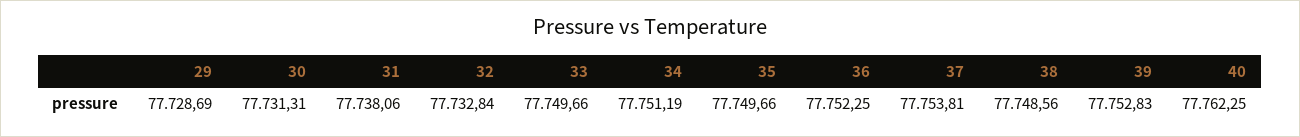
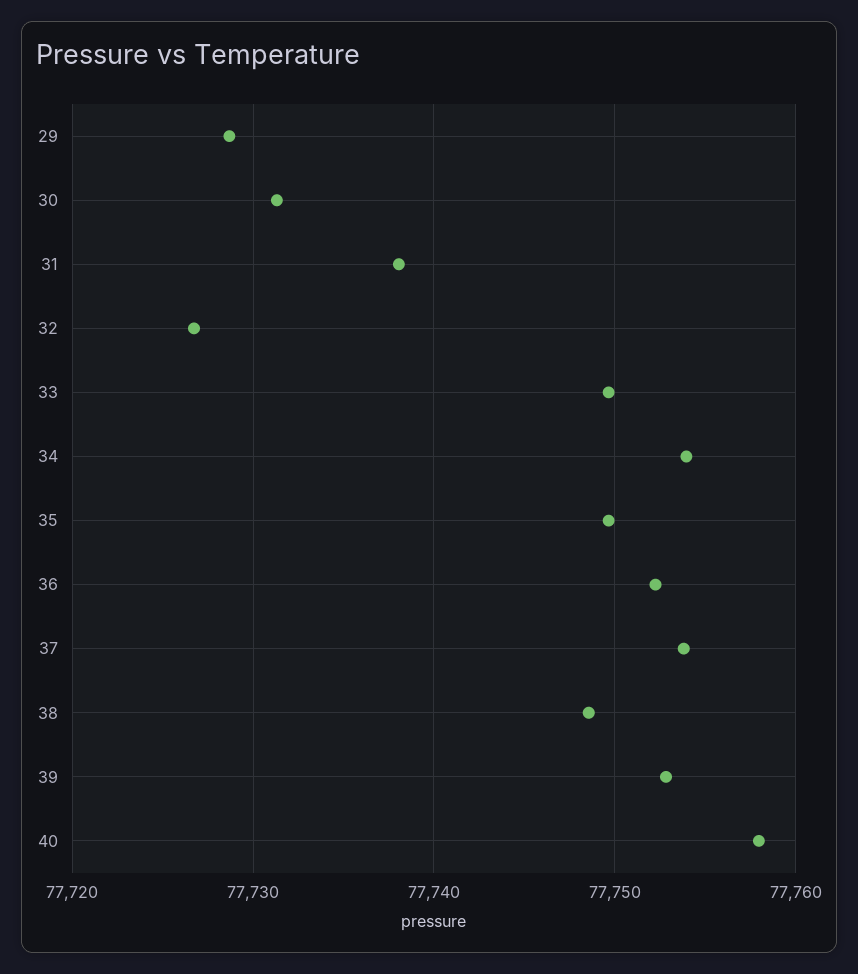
32: 77732.84 -> 77727
34: 77751.19 -> 77754
40: 77762.25 -> 77758

